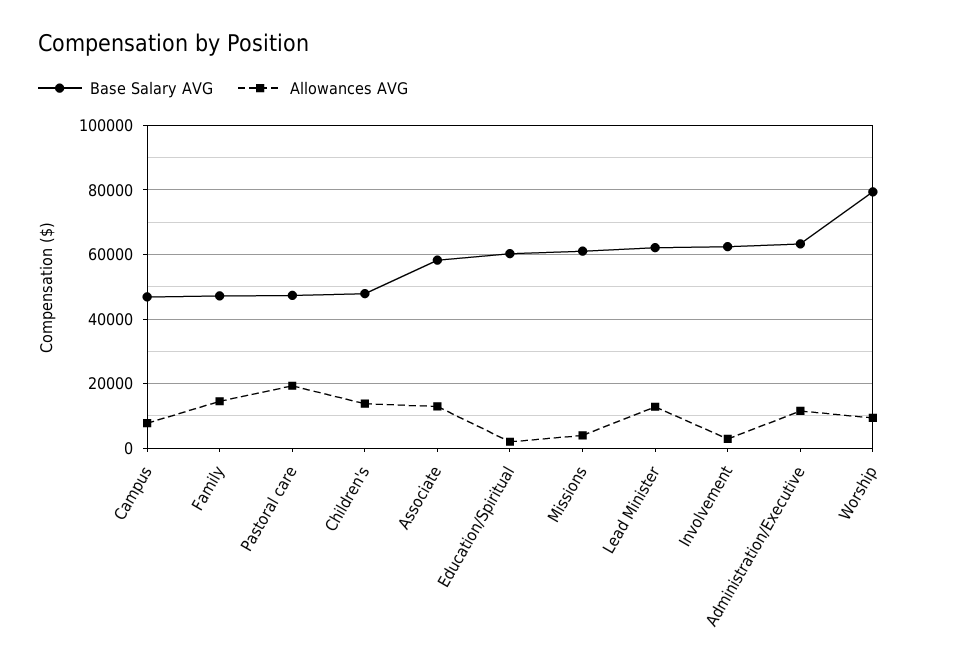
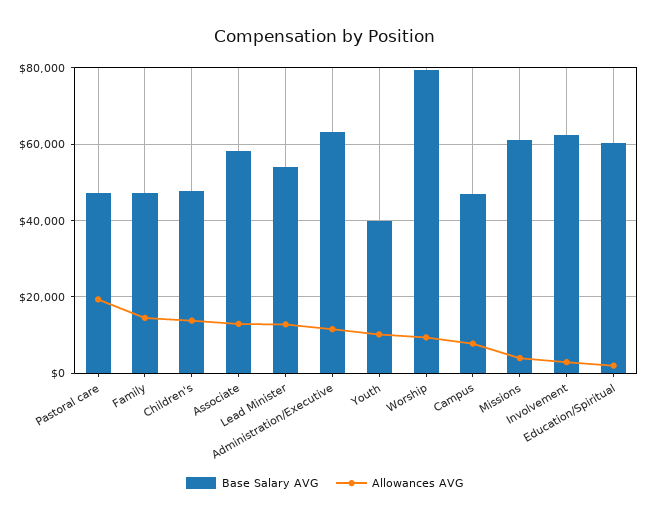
Base Salary AVG, Lead Minister: 62000 -> 54000
Base Salary AVG, Youth: none -> 40000
Allowances AVG, Youth: none -> 10000

